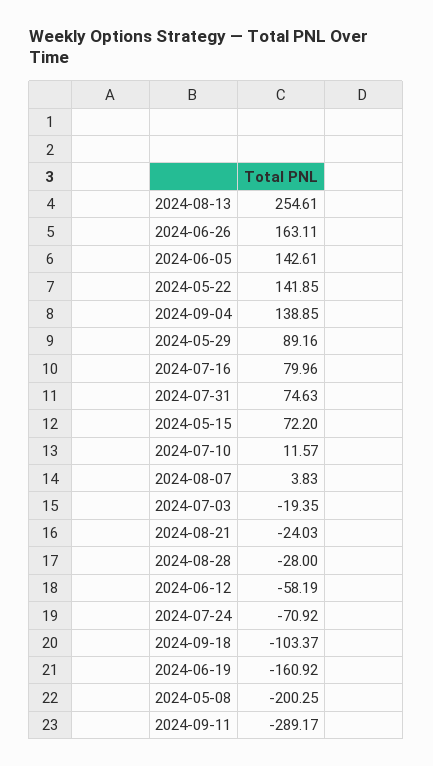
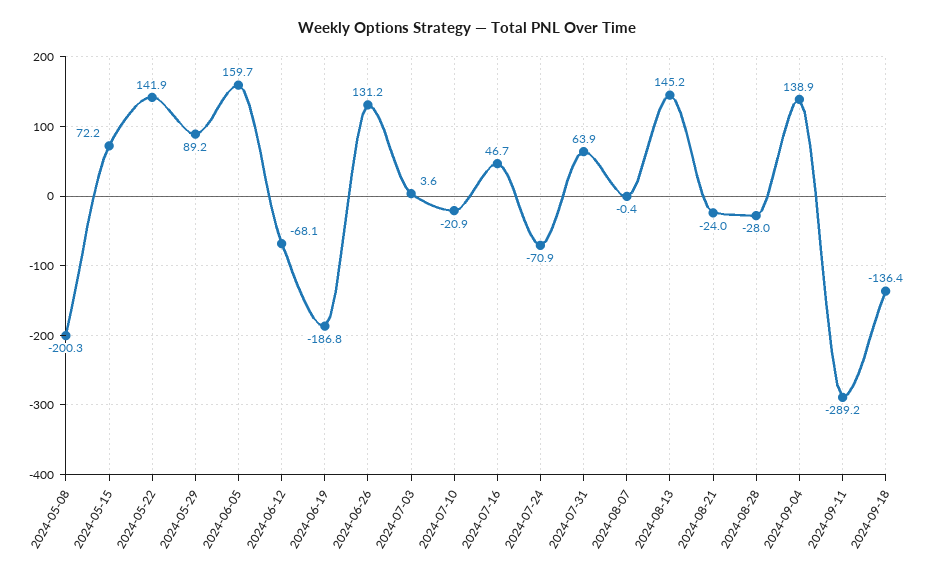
2024-08-13: 254.61 -> 145.2
2024-06-26: 163.11 -> 131.2
2024-06-05: 142.61 -> 159.7
2024-07-16: 79.96 -> 46.7
2024-07-31: 74.63 -> 63.9
2024-07-10: 11.57 -> -20.9
2024-08-07: 3.83 -> -0.4
2024-07-03: -19.35 -> 3.6
2024-06-12: -58.19 -> -68.1
2024-09-18: -103.37 -> -136.4
2024-06-19: -160.92 -> -186.8

